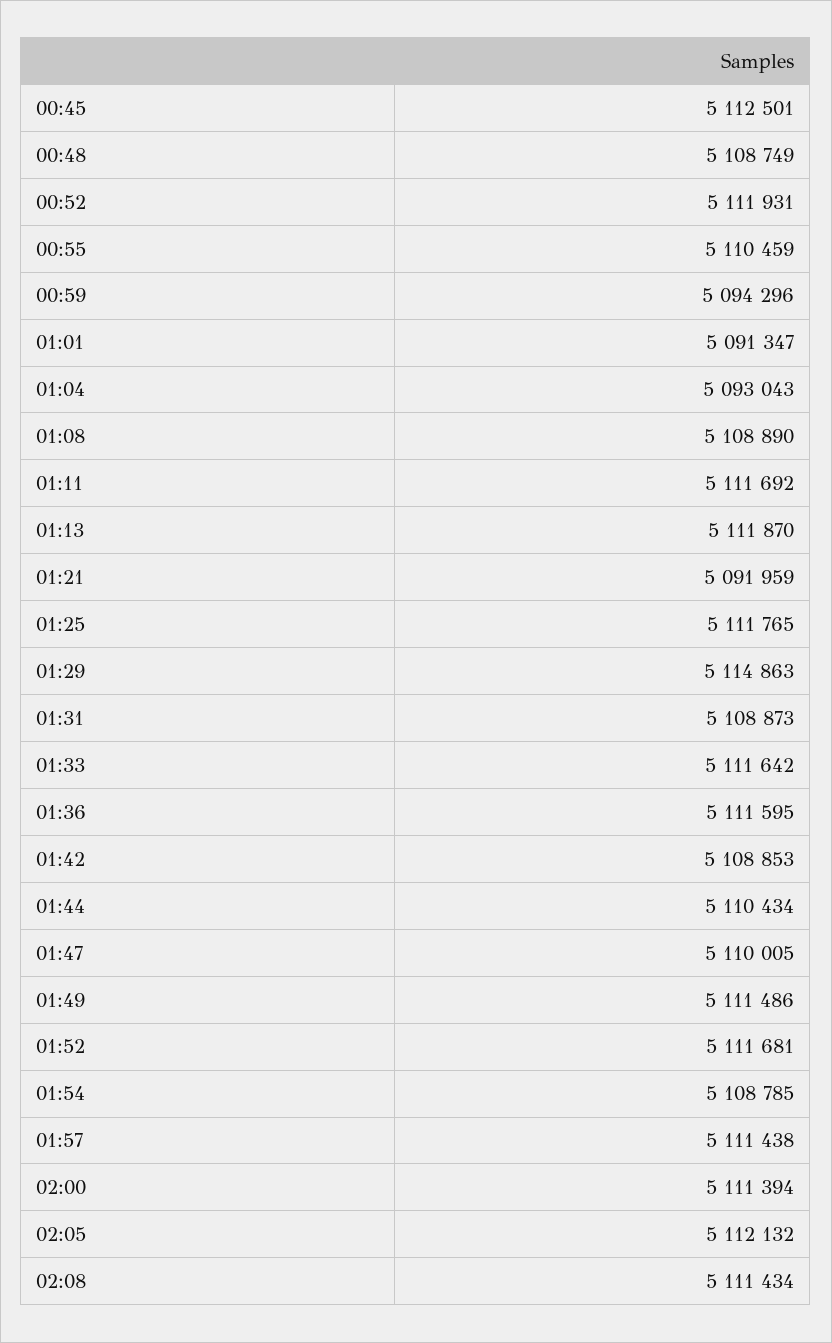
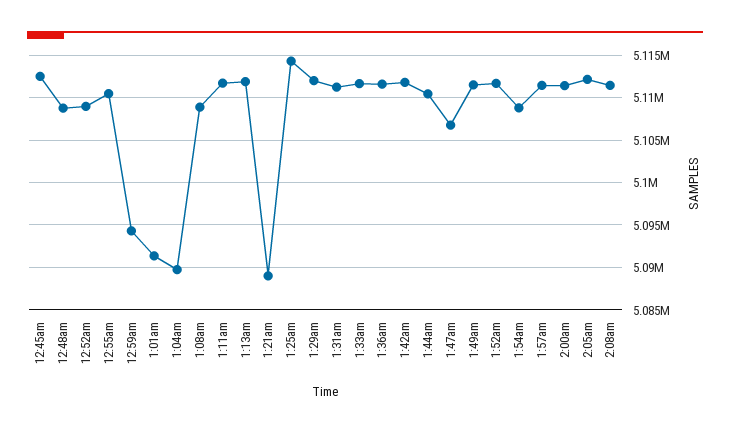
00:52: 5111931 -> 5109000
01:04: 5093043 -> 5090000
01:21: 5091959 -> 5089000
01:25: 5111765 -> 5114000
01:29: 5114863 -> 5112000
01:31: 5108873 -> 5111000
01:42: 5108853 -> 5112000
01:47: 5110005 -> 5107000

